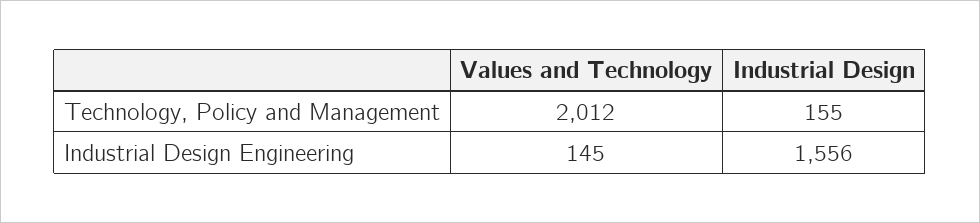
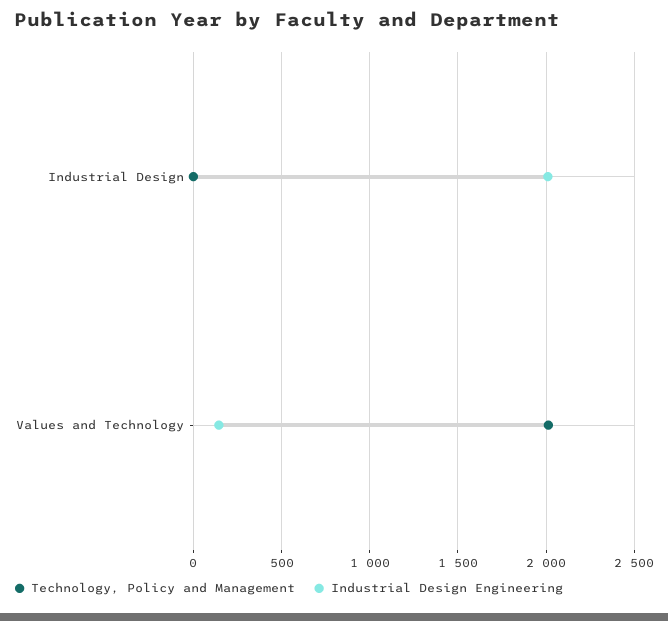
Technology, Policy and Management, Industrial Design: 155 -> 0
Industrial Design Engineering, Industrial Design: 1556 -> 2000

